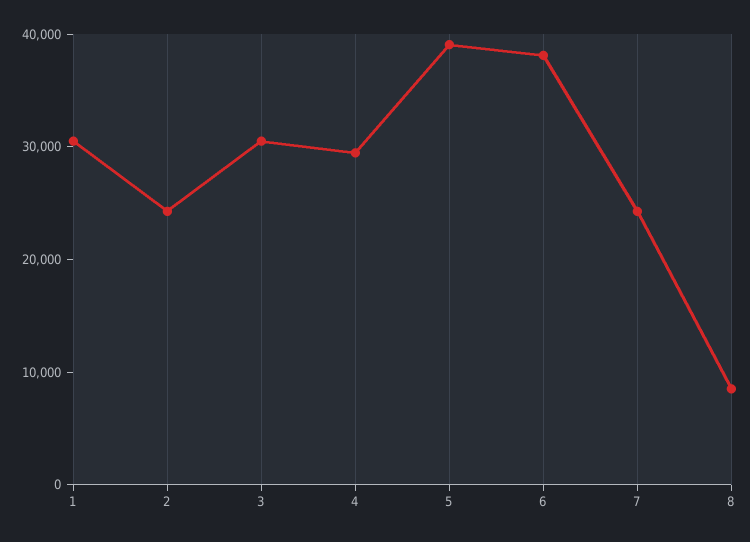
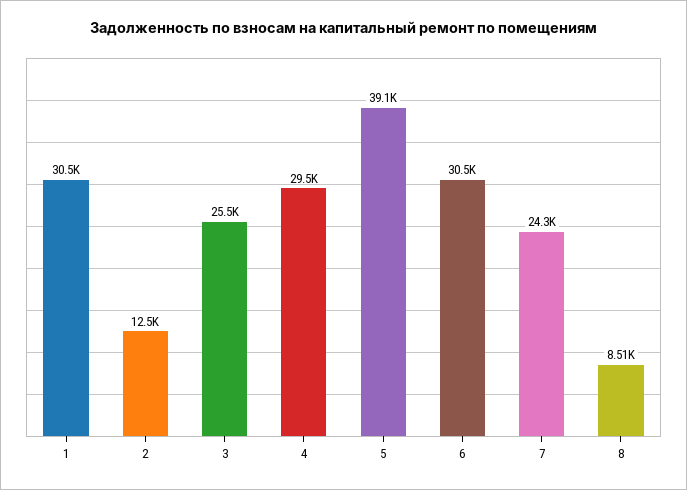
2: 24000 -> 12500
3: 30000 -> 25500
6: 38000 -> 30500

